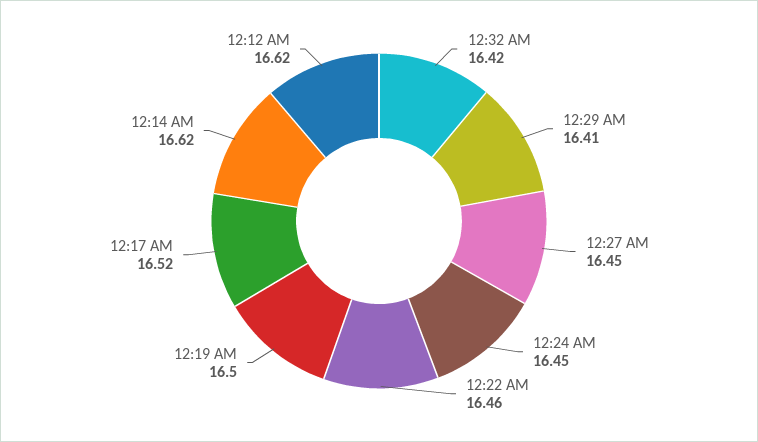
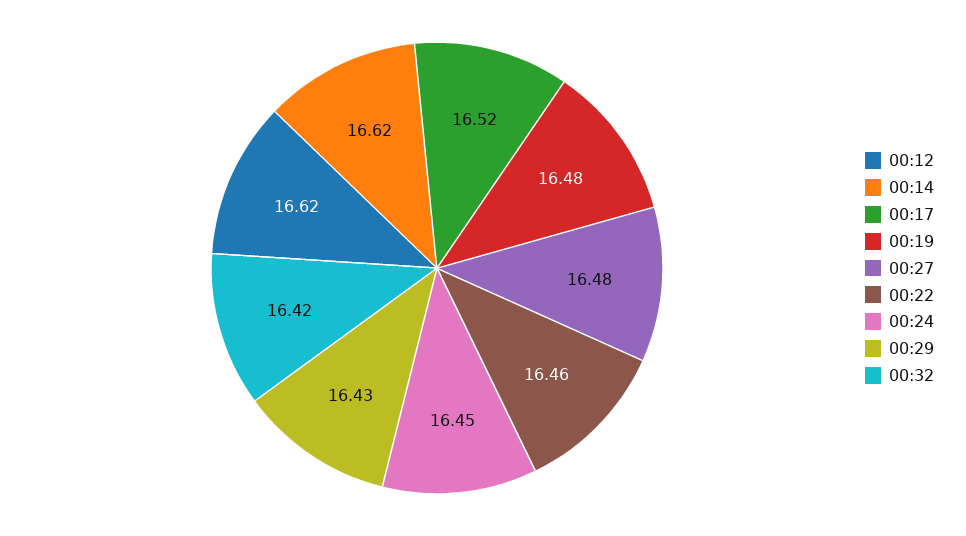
12:29 AM: 16.41 -> 16.43
12:27 AM: 16.45 -> 16.48
12:19 AM: 16.5 -> 16.48

